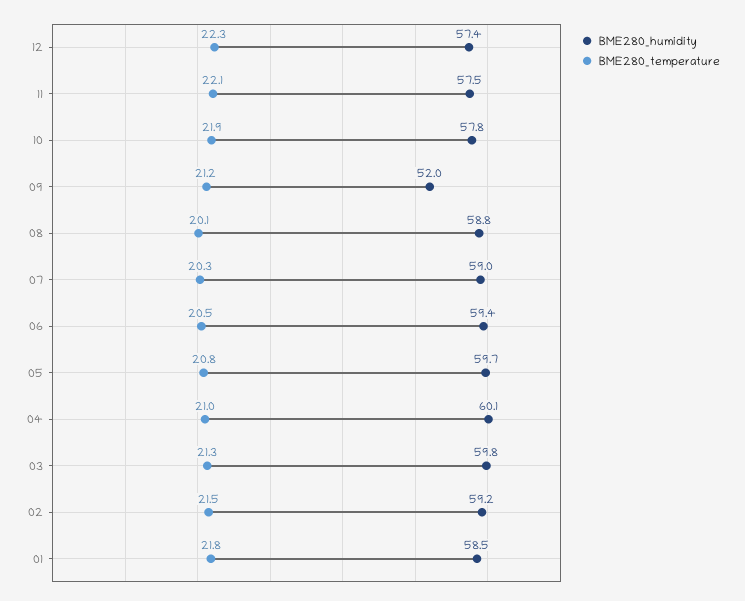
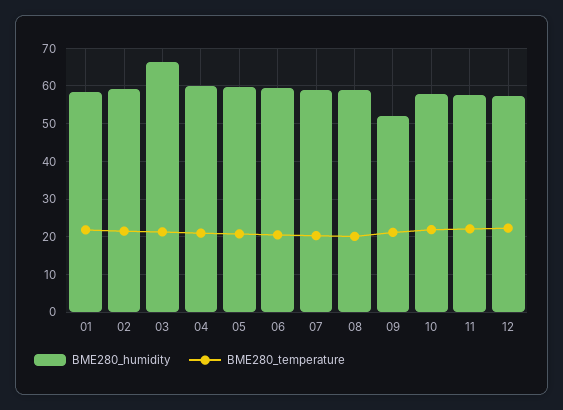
BME280_humidity, 03: 59.8 -> 66

